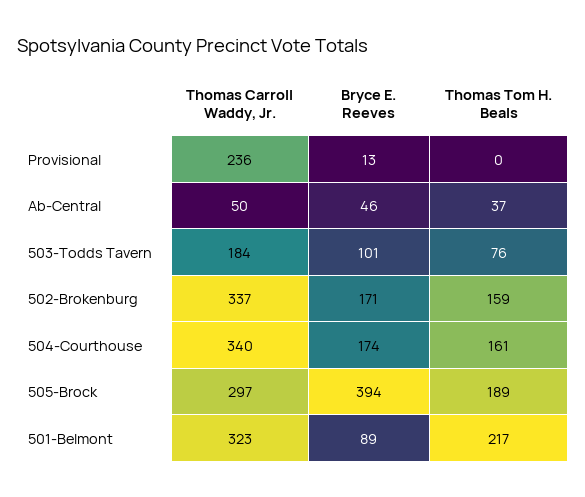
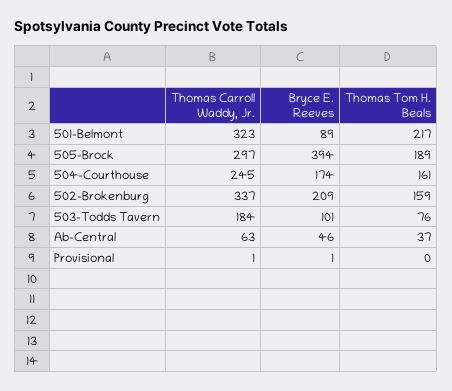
Thomas Carroll Waddy, Jr., Provisional: 236 -> 1
Bryce E. Reeves, Provisional: 13 -> 1
Thomas Carroll Waddy, Jr., Ab-Central: 50 -> 63
Bryce E. Reeves, 502-Brokenburg: 171 -> 209
Thomas Carroll Waddy, Jr., 504-Courthouse: 340 -> 245

